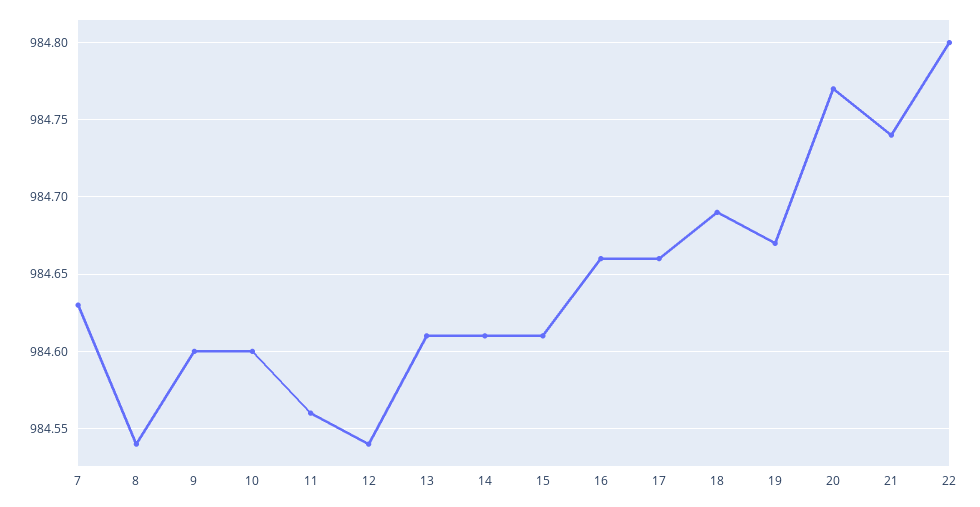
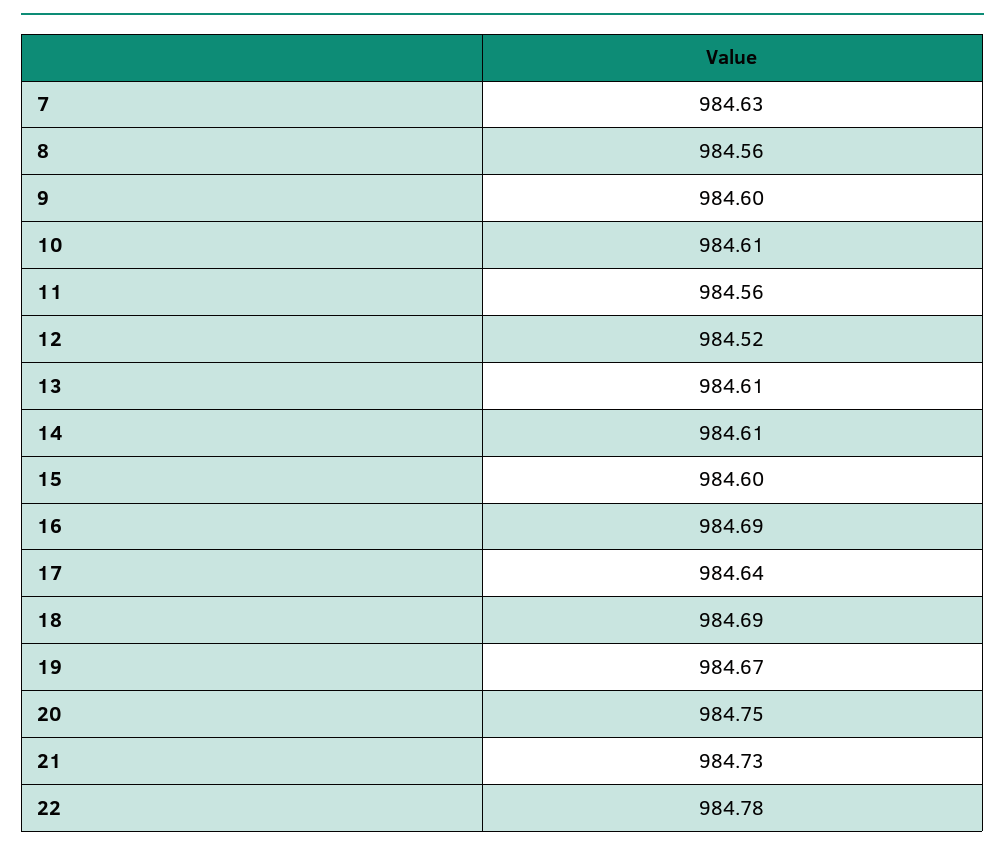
8: 984.54 -> 984.56
10: 984.6 -> 984.61
12: 984.54 -> 984.52
15: 984.61 -> 984.6
16: 984.66 -> 984.69
17: 984.66 -> 984.64
20: 984.77 -> 984.75
21: 984.74 -> 984.73
22: 984.8 -> 984.78

